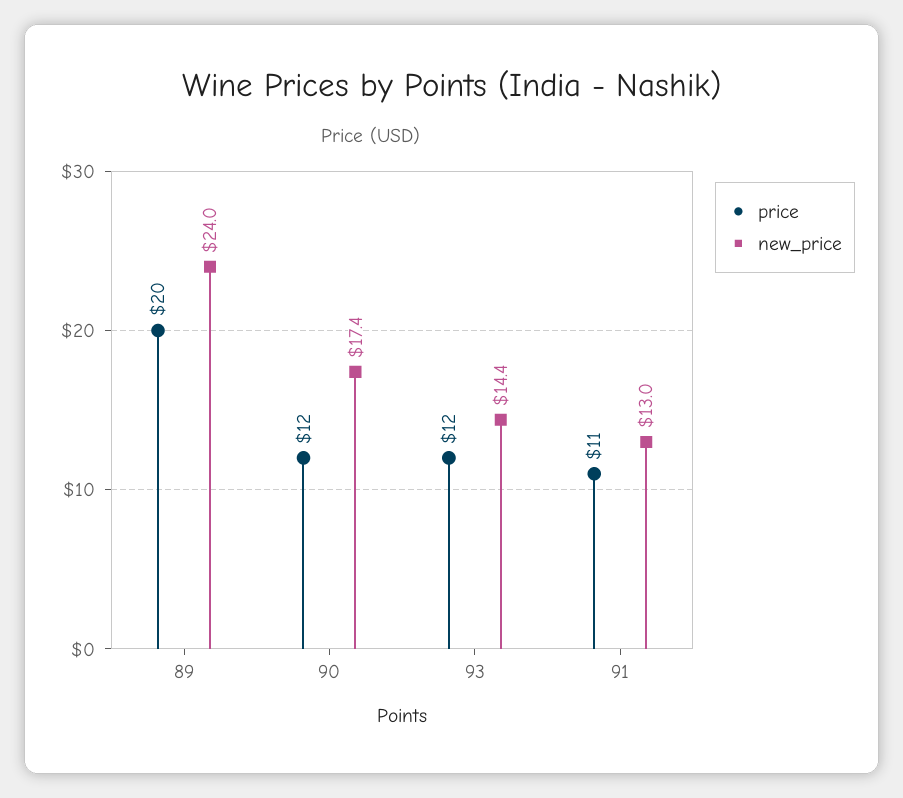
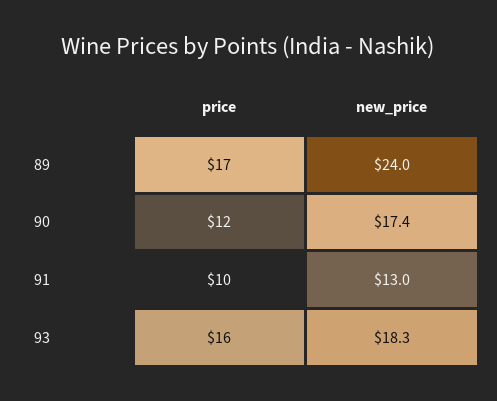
price, 89: 20 -> 17
price, 93: 12 -> 16
new_price, 93: 14.4 -> 18.3
price, 91: 11 -> 10

